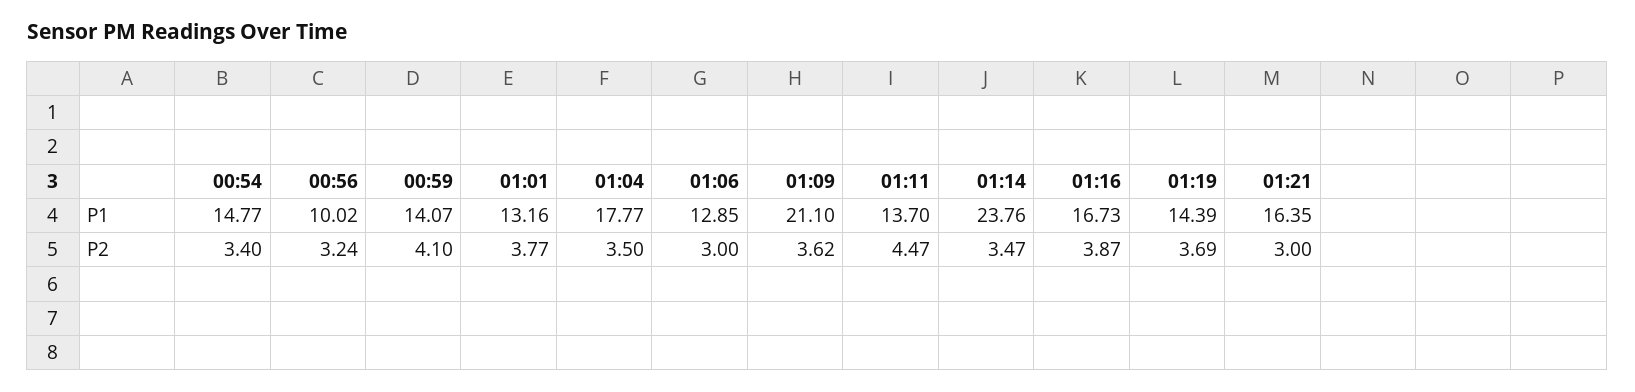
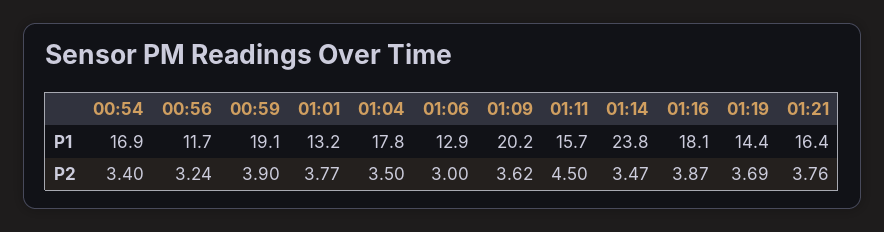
00:54, P1: 14.77 -> 16.9
00:56, P1: 10.02 -> 11.7
00:59, P1: 14.07 -> 19.1
01:09, P1: 21.1 -> 20.2
01:11, P1: 13.7 -> 15.7
01:16, P1: 16.73 -> 18.1
00:59, P2: 4.1 -> 3.9
01:11, P2: 4.47 -> 4.5
01:21, P2: 3 -> 3.76

